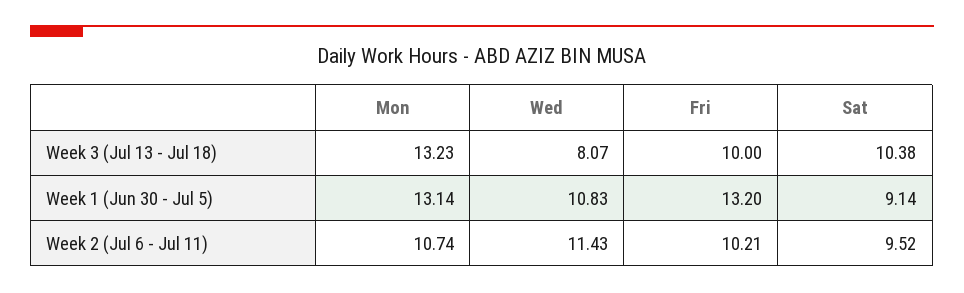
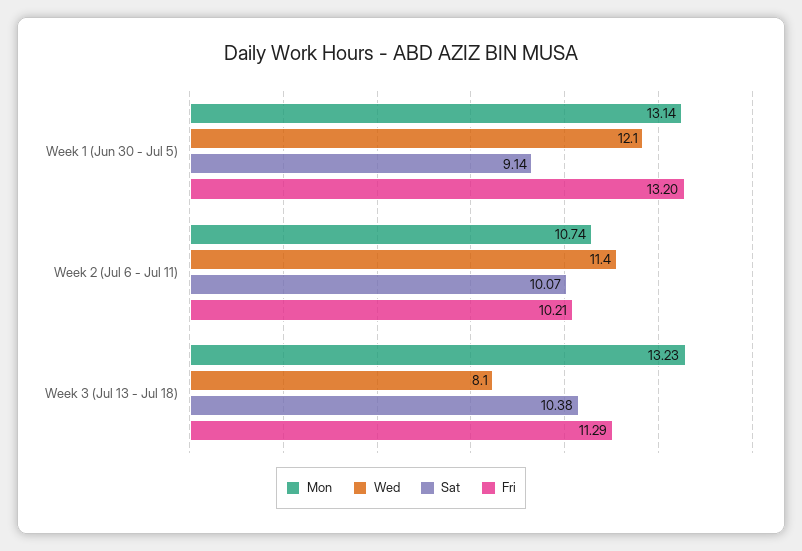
Fri, Week 3 (Jul 13 - Jul 18): 10 -> 11.29
Wed, Week 1 (Jun 30 - Jul 5): 10.83 -> 12.1
Sat, Week 2 (Jul 6 - Jul 11): 9.52 -> 10.07

